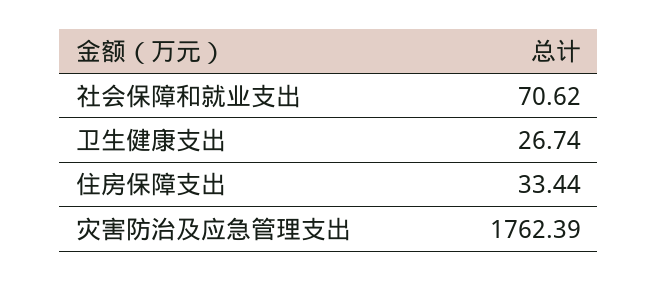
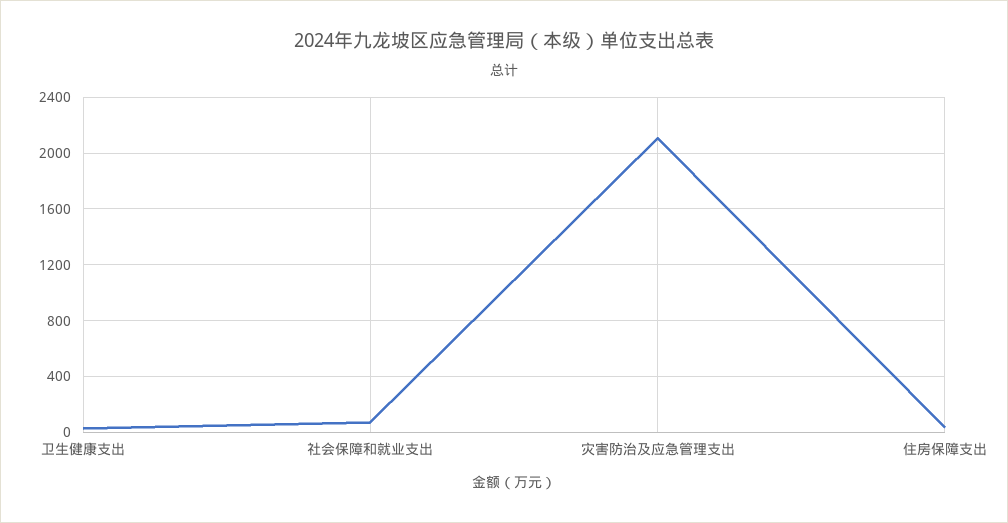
灾害防治及应急管理支出: 1762.39 -> 2100

